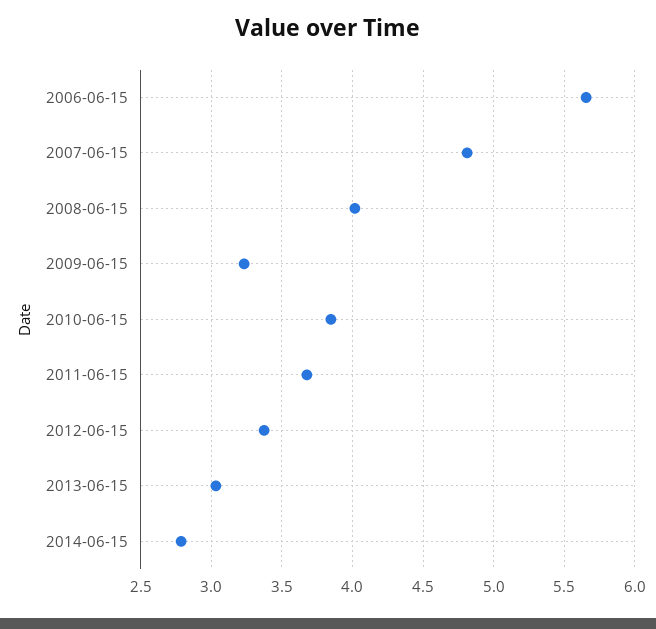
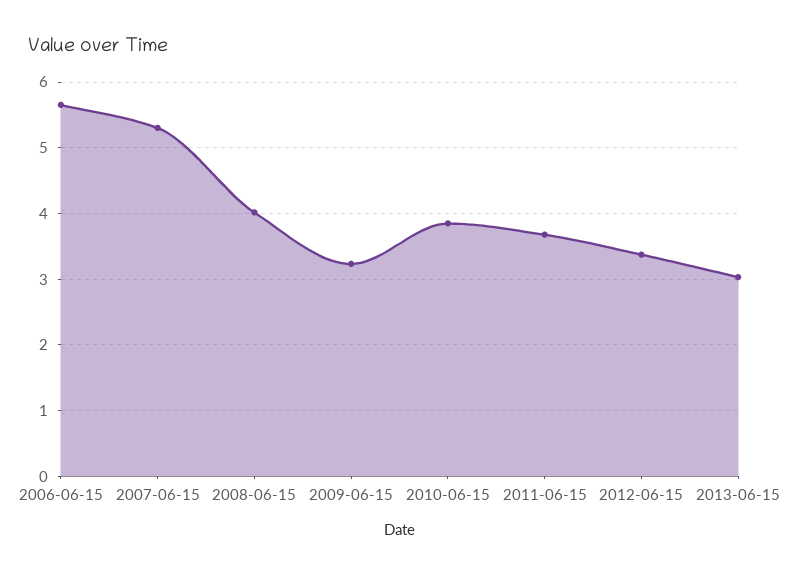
2007-06-15: 4.8 -> 5.3
2014-06-15: 2.8 -> none

